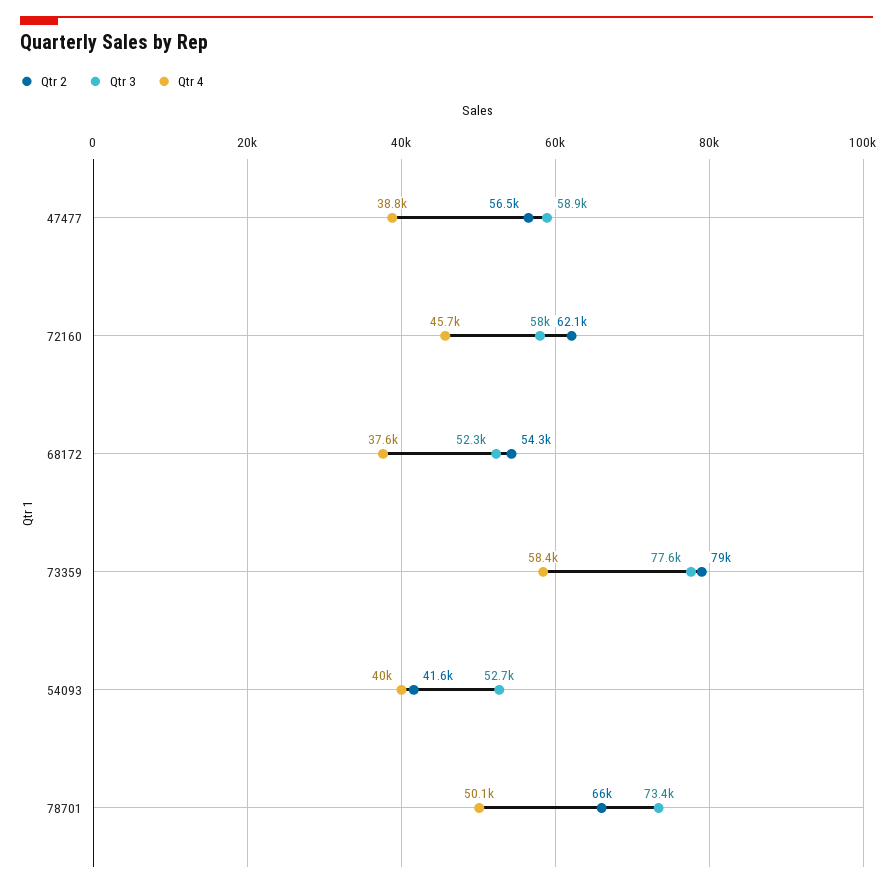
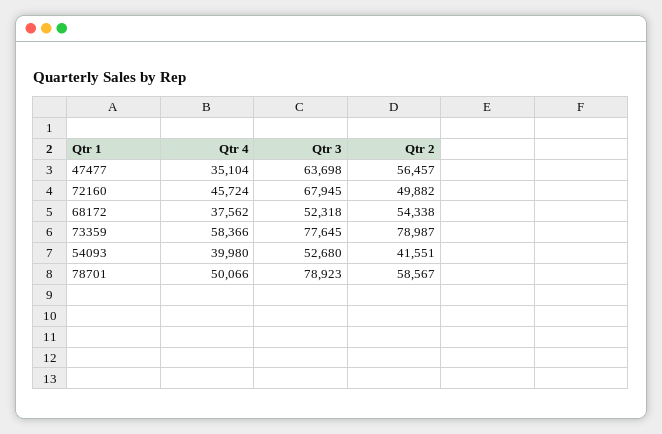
Qtr 3, 47477: 58900 -> 63698
Qtr 4, 47477: 38800 -> 35104
Qtr 2, 72160: 62100 -> 49882
Qtr 3, 72160: 58000 -> 67945
Qtr 2, 78701: 66000 -> 58567
Qtr 3, 78701: 73400 -> 78923

